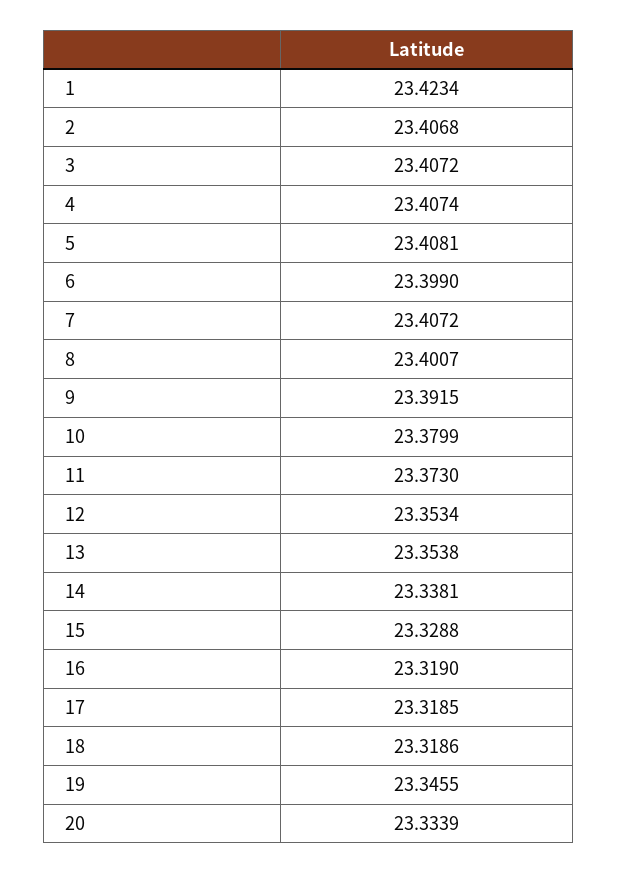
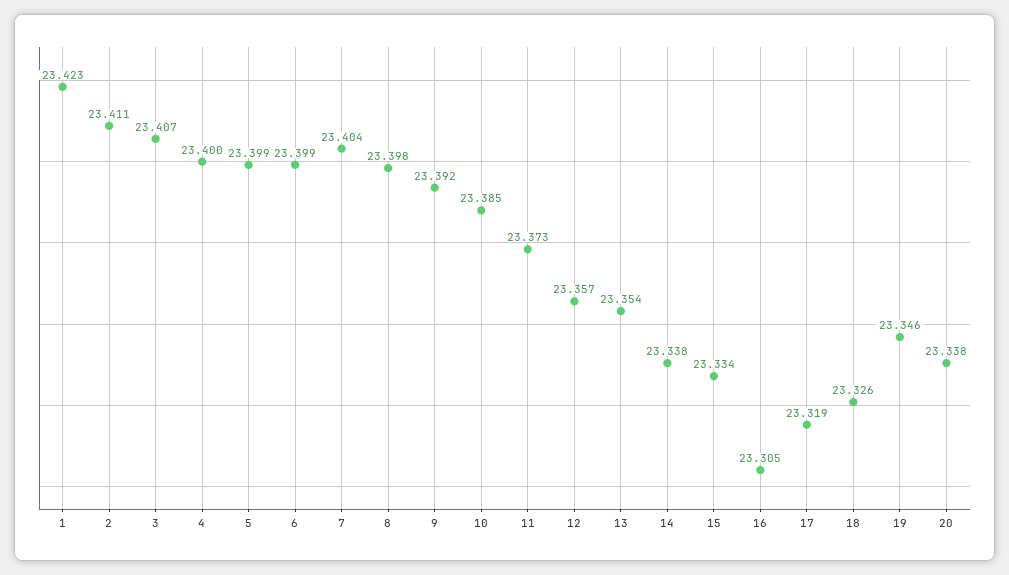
2: 23.4068 -> 23.411
4: 23.4074 -> 23.4
5: 23.4081 -> 23.399
7: 23.4072 -> 23.404
8: 23.4007 -> 23.398
10: 23.3799 -> 23.385
12: 23.3534 -> 23.357
15: 23.3288 -> 23.334
16: 23.319 -> 23.305
18: 23.3186 -> 23.326
20: 23.3339 -> 23.338

